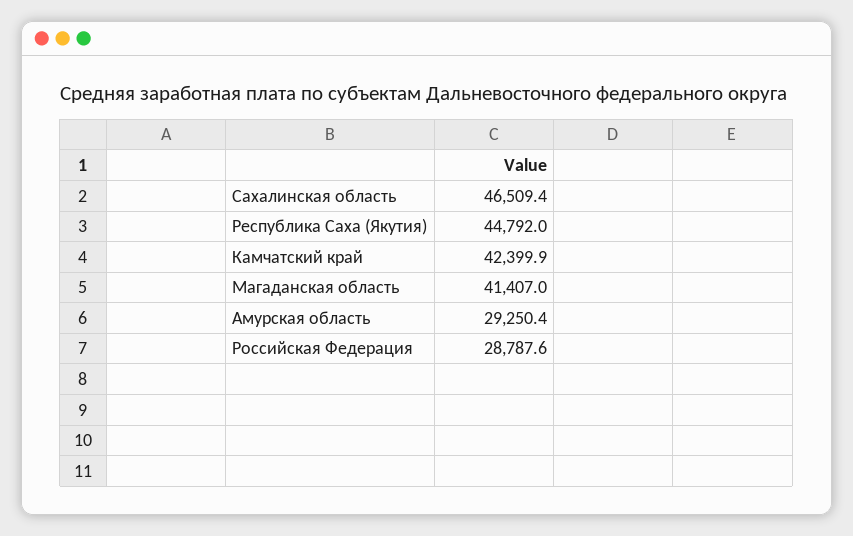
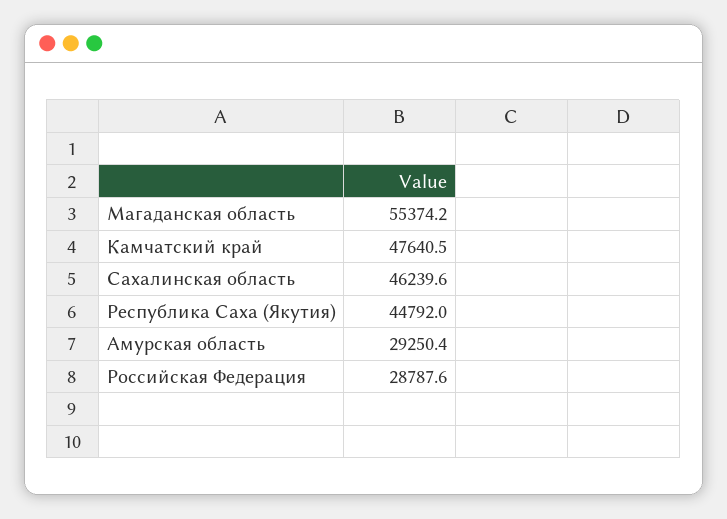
Сахалинская область: 46509.4 -> 46239.6
Камчатский край: 42399.9 -> 47640.5
Магаданская область: 41407 -> 55374.2

